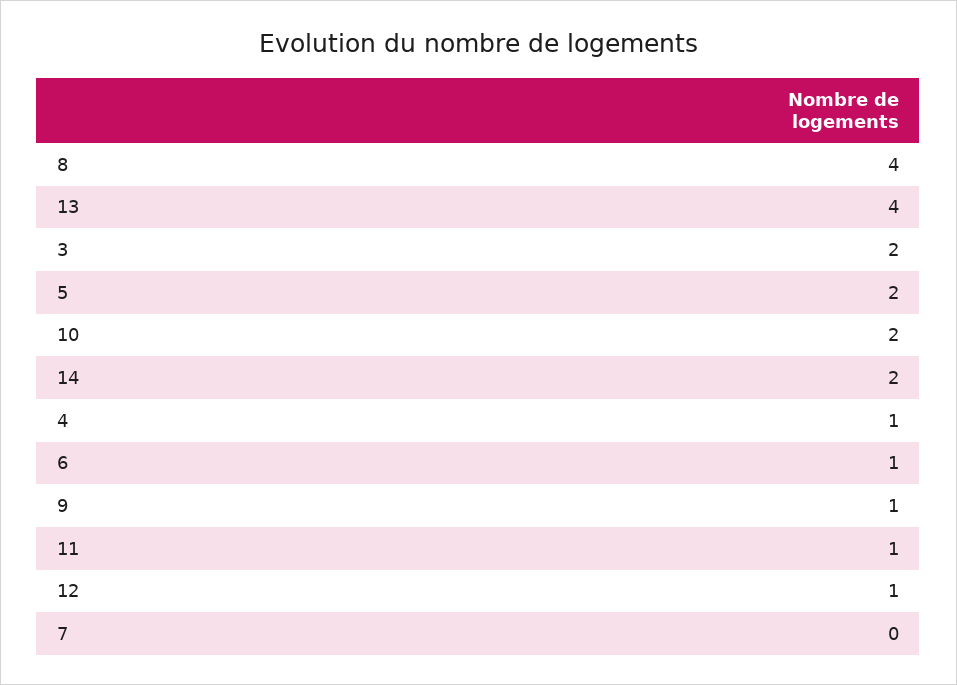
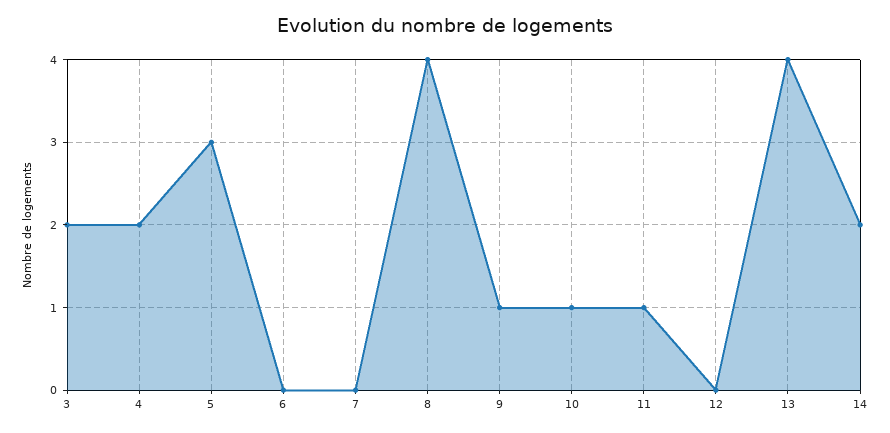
5: 2 -> 3
10: 2 -> 1
4: 1 -> 2
6: 1 -> 0
12: 1 -> 0

